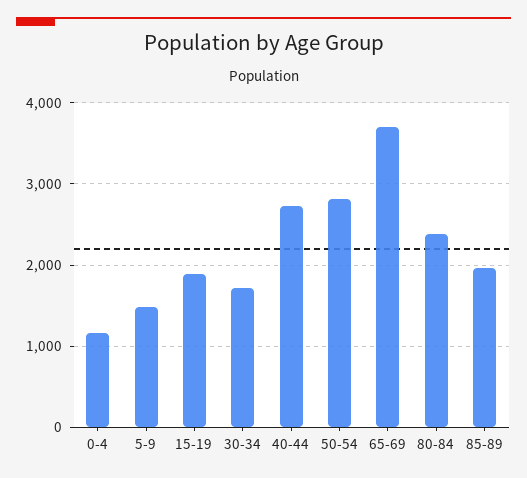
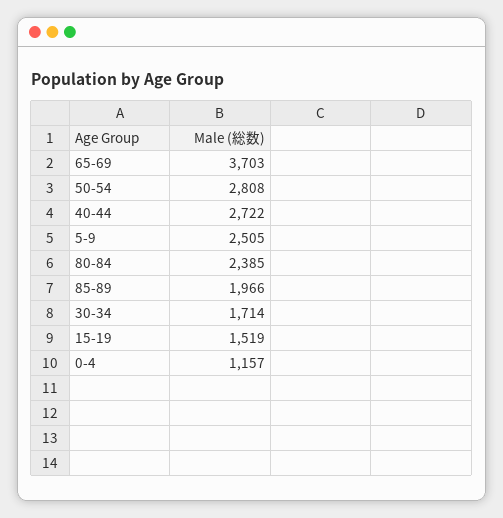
5-9: 1500 -> 2505
15-19: 1900 -> 1519

